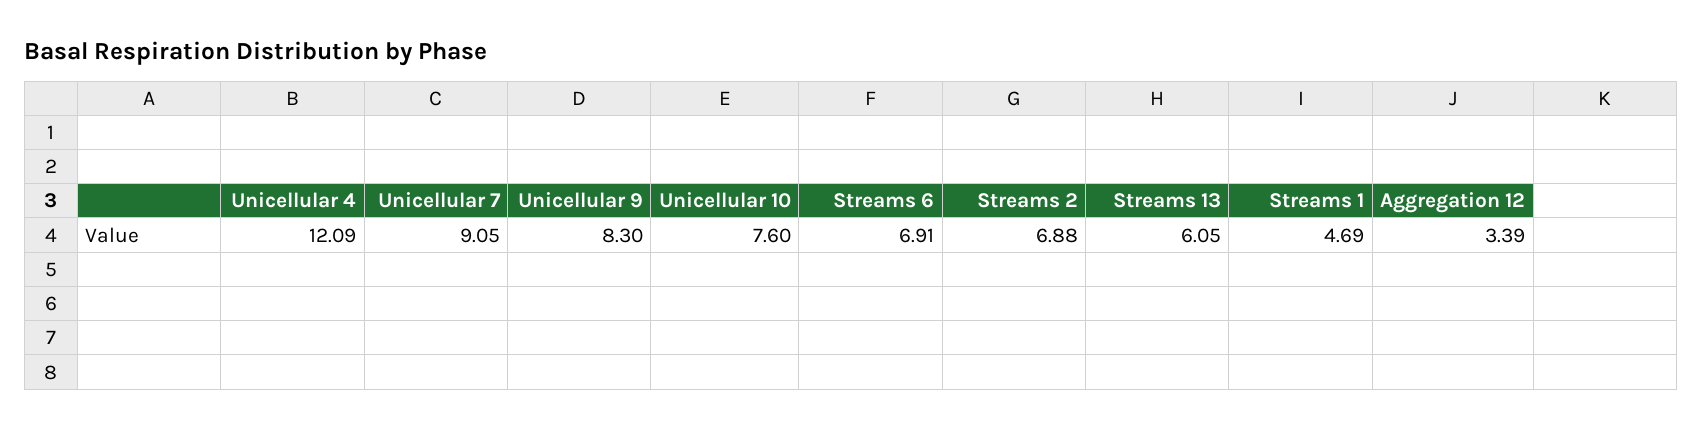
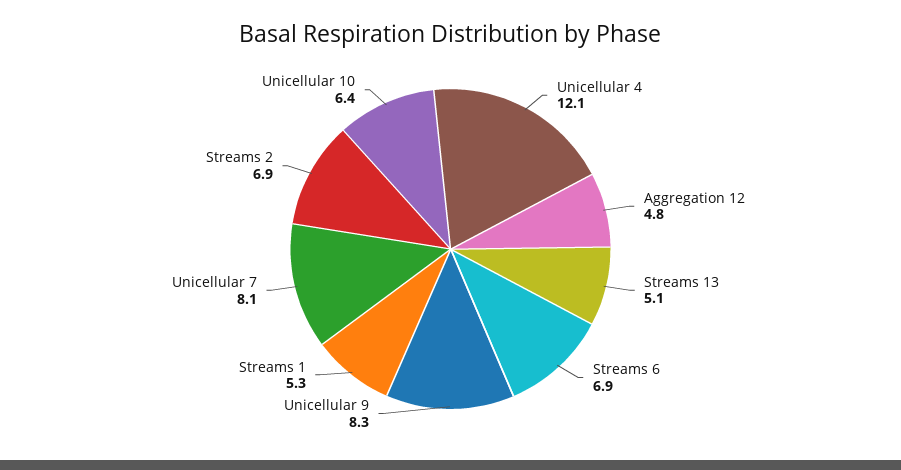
Unicellular 7: 9.05 -> 8.1
Unicellular 10: 7.6 -> 6.4
Streams 13: 6.05 -> 5.1
Streams 1: 4.69 -> 5.3
Aggregation 12: 3.39 -> 4.8

